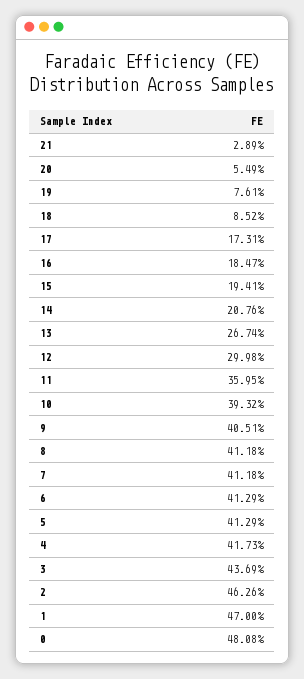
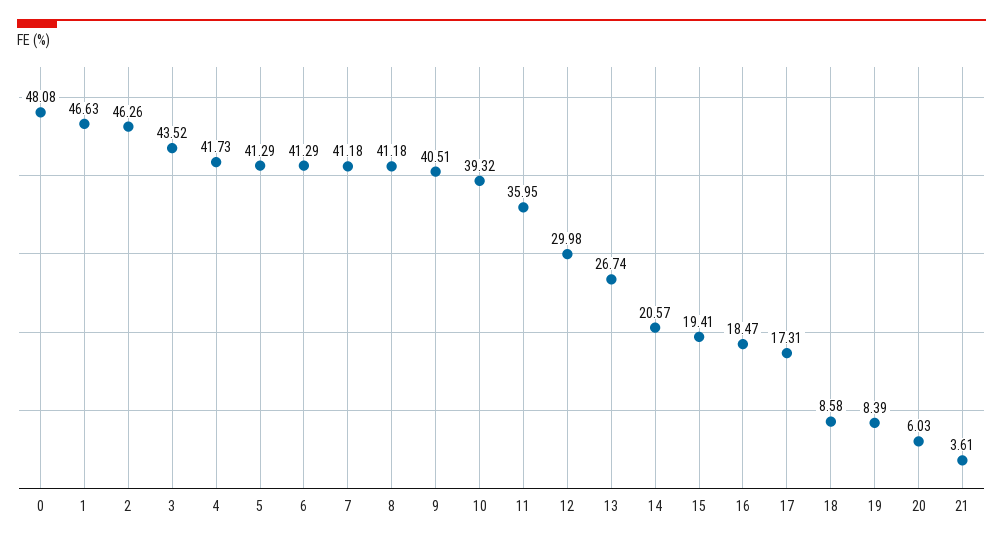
21: 2.89 -> 3.61
20: 5.49 -> 6.03
19: 7.61 -> 8.39
18: 8.52 -> 8.58
14: 20.76 -> 20.57
3: 43.69 -> 43.52
1: 47 -> 46.63

